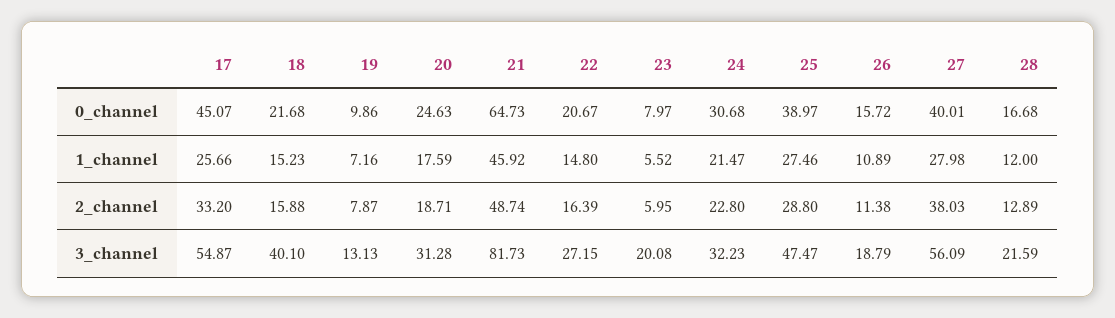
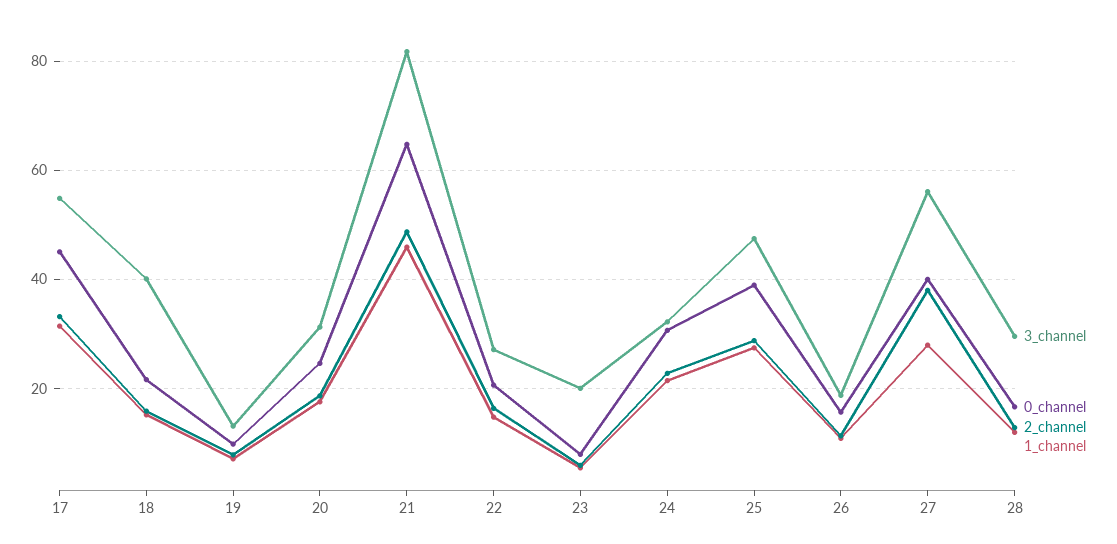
1_channel, 17: 25.66 -> 32
3_channel, 28: 21.59 -> 30

